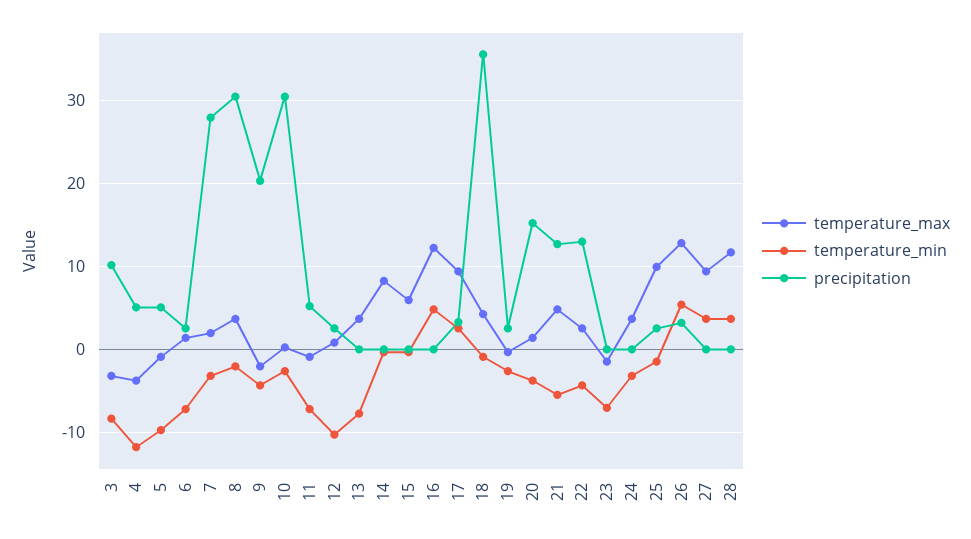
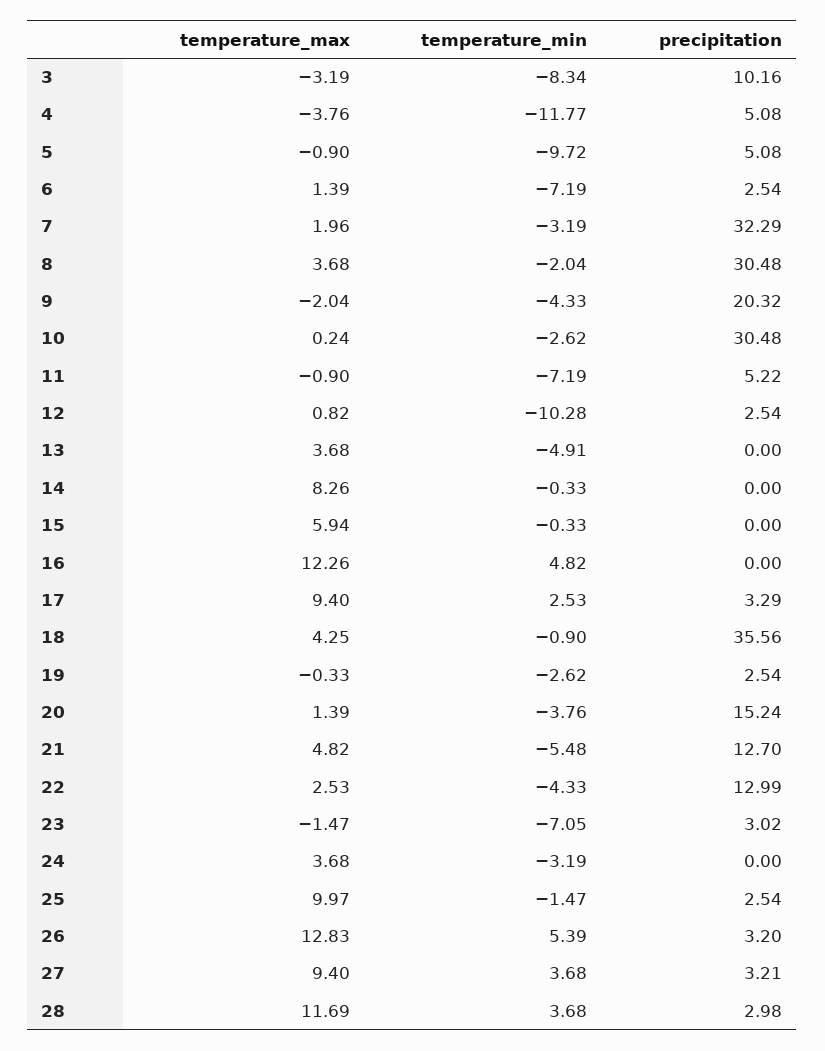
precipitation, 7: 28 -> 32.29
temperature_min, 13: -8 -> -4.91
precipitation, 23: 0 -> 3.02
precipitation, 27: 0 -> 3.21
precipitation, 28: 0 -> 2.98

